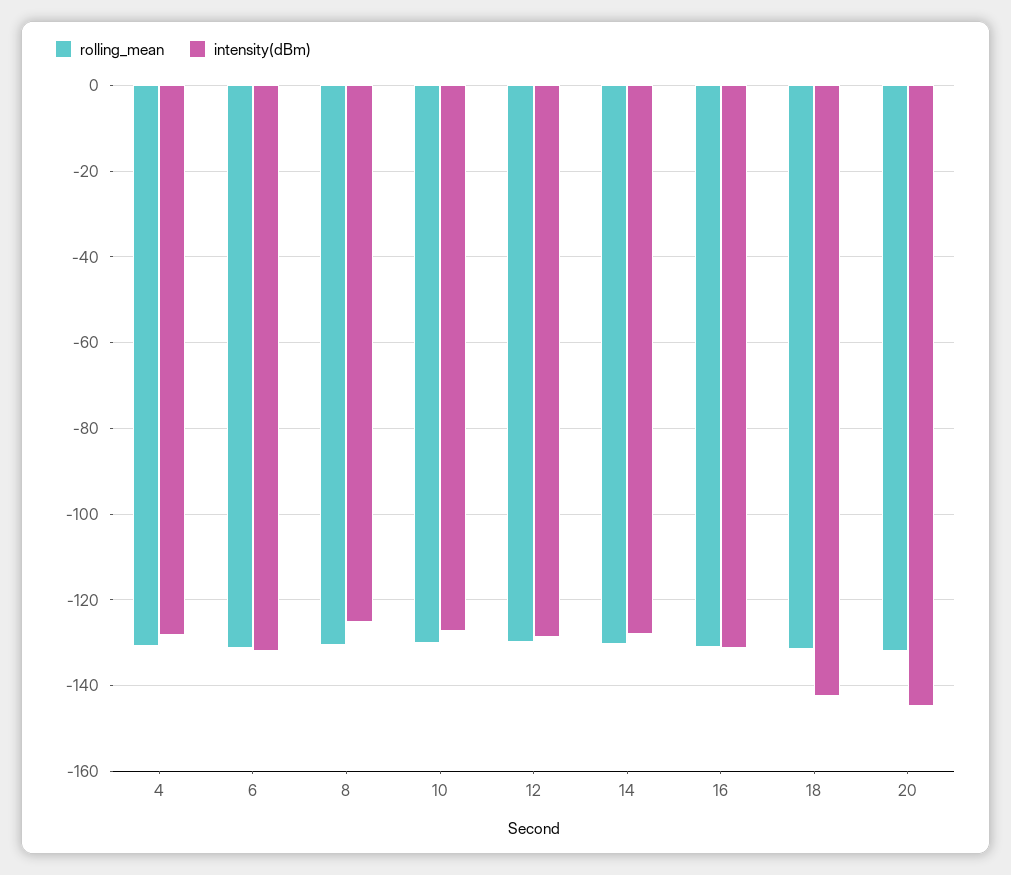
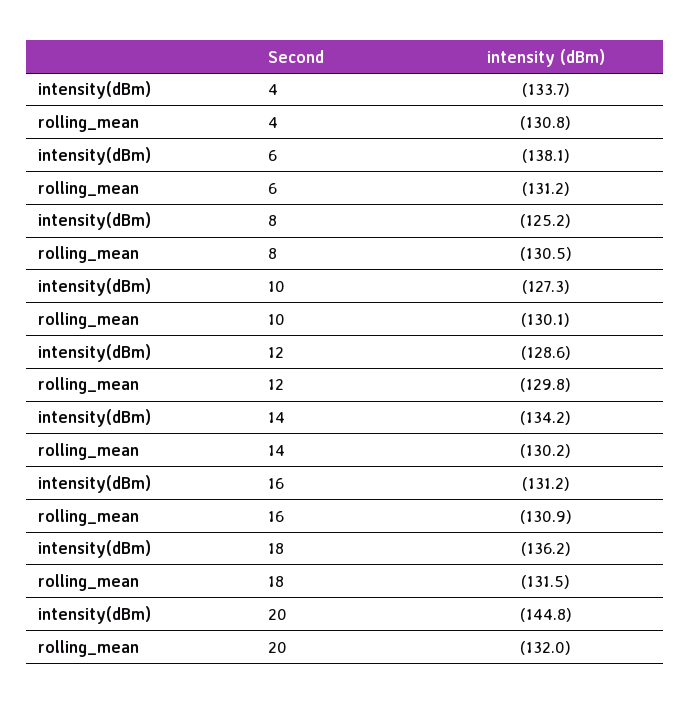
intensity(dBm), 4: -128 -> -133.7
intensity(dBm), 6: -132 -> -138.1
intensity(dBm), 14: -128 -> -134.2
intensity(dBm), 18: -142 -> -136.2

